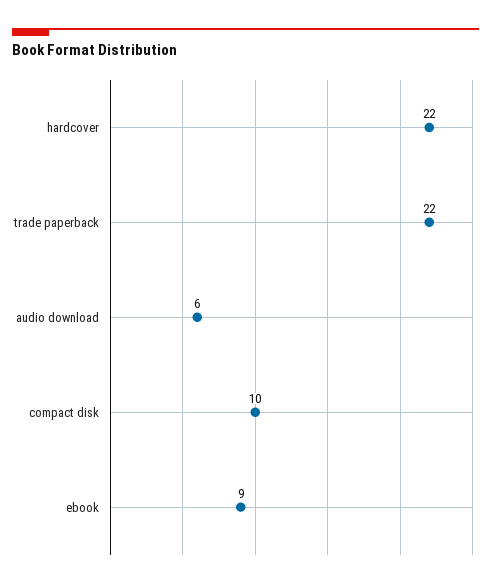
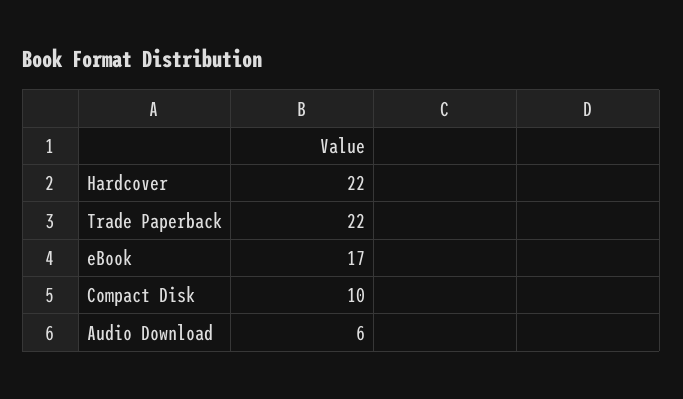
ebook: 9 -> 17

